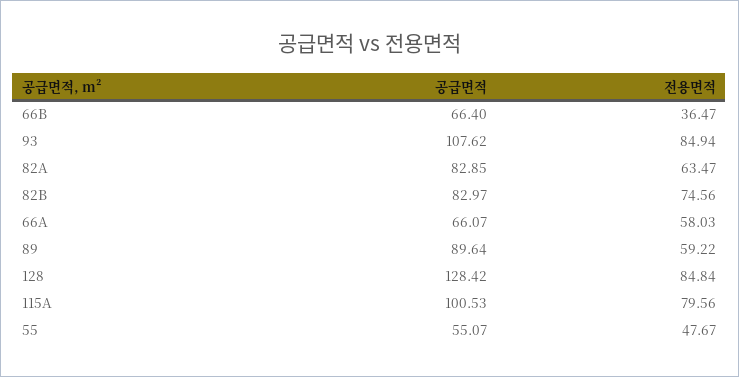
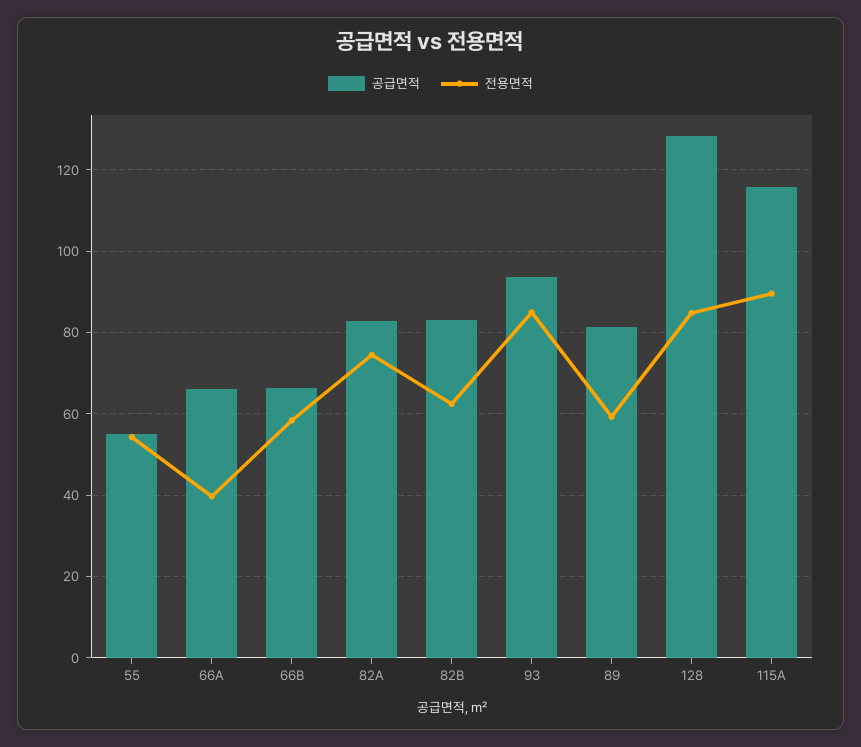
전용면적, 66B: 36.47 -> 58
공급면적, 93: 107.62 -> 94
전용면적, 82A: 63.47 -> 74
전용면적, 82B: 74.56 -> 62
전용면적, 66A: 58.03 -> 40
공급면적, 89: 89.64 -> 82
공급면적, 115A: 100.53 -> 116
전용면적, 115A: 79.56 -> 90
전용면적, 55: 47.67 -> 54

